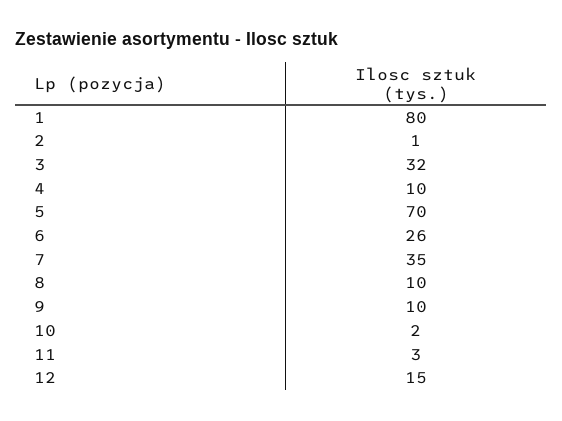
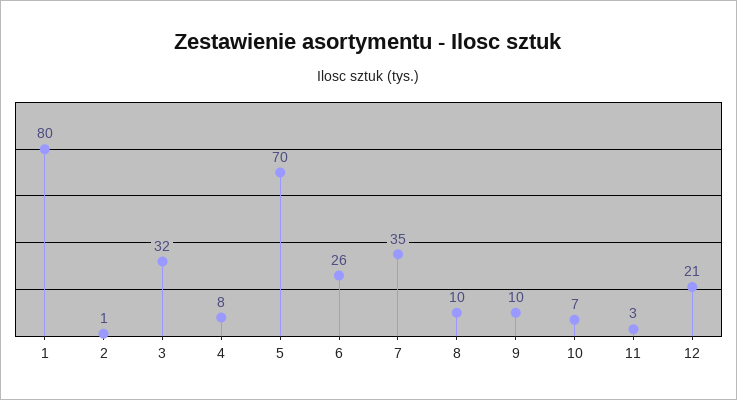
4: 10 -> 8
10: 2 -> 7
12: 15 -> 21

